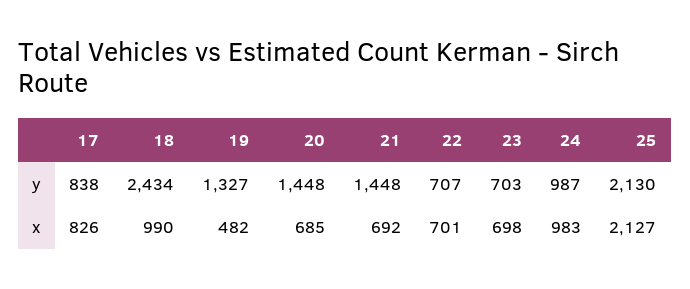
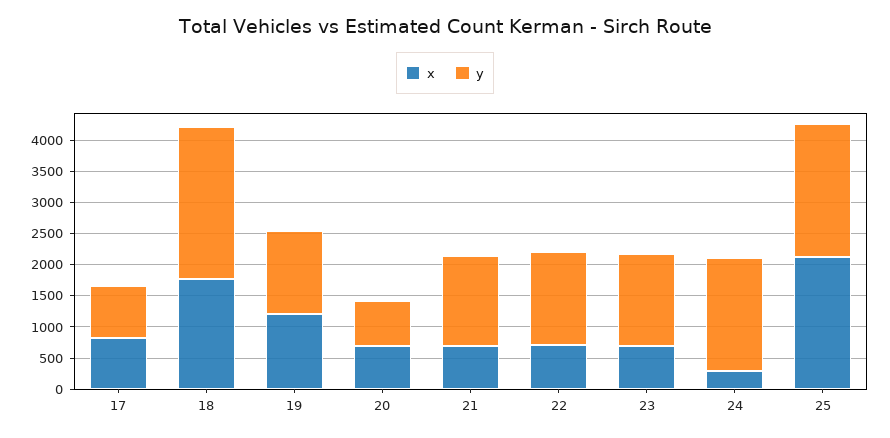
y, 20: 1448 -> 750
y, 22: 707 -> 1500
y, 23: 703 -> 1500
y, 24: 987 -> 1750
x, 18: 990 -> 1750
x, 19: 482 -> 1250
x, 24: 983 -> 250

